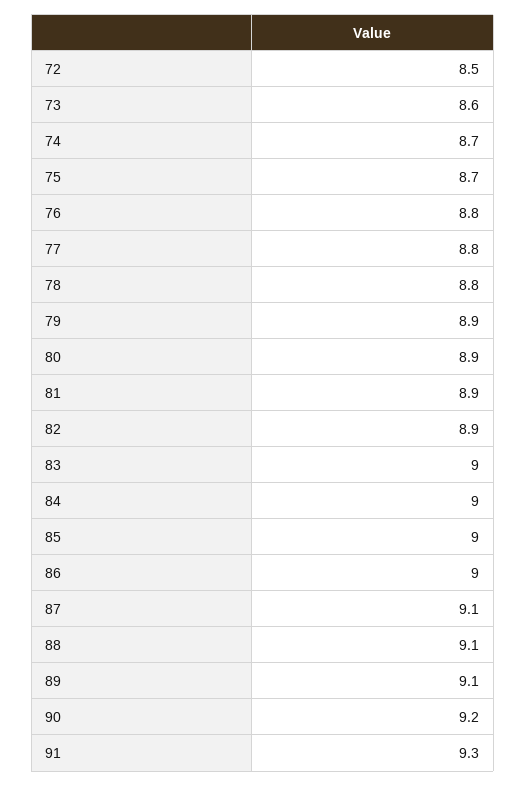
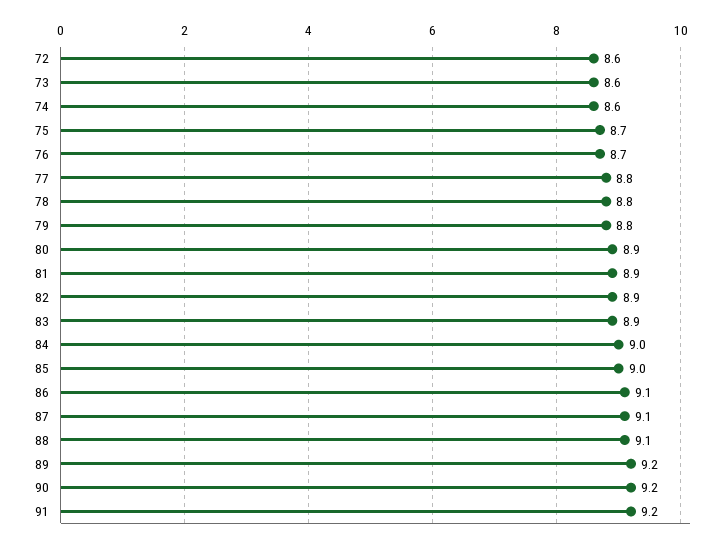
72: 8.5 -> 8.6
74: 8.7 -> 8.6
76: 8.8 -> 8.7
79: 8.9 -> 8.8
83: 9 -> 8.9
86: 9 -> 9.1
89: 9.1 -> 9.2
91: 9.3 -> 9.2

